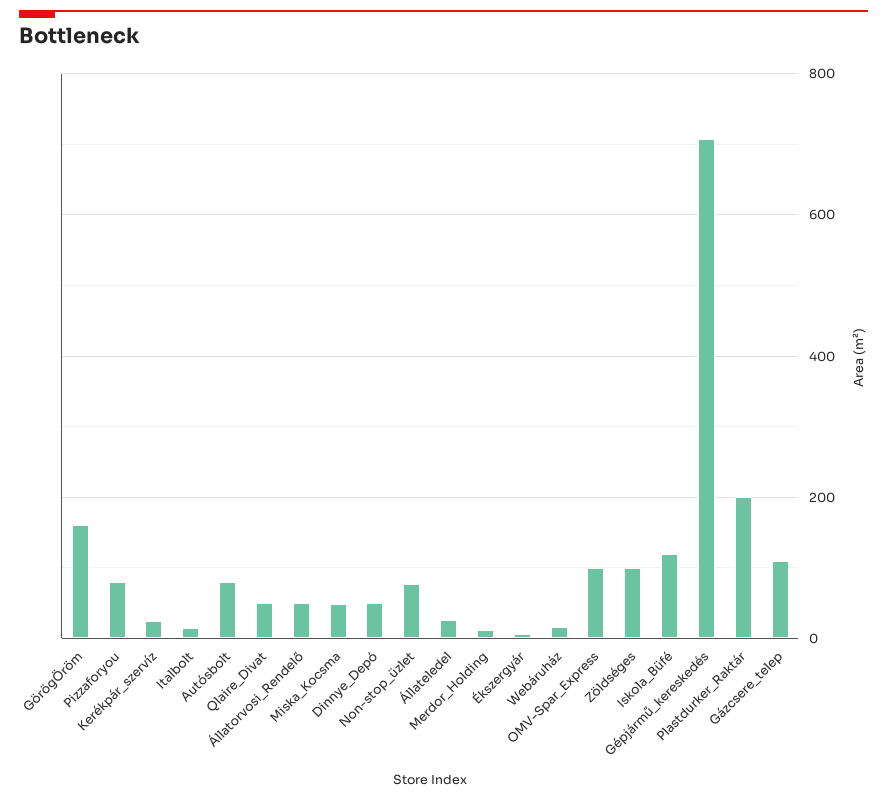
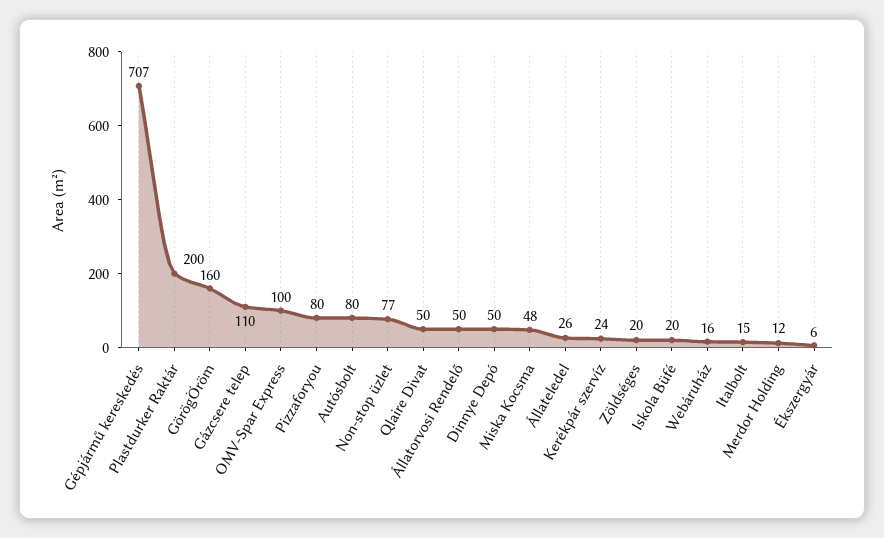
Zöldséges: 100 -> 20
Iskola_Büfé: 120 -> 20

